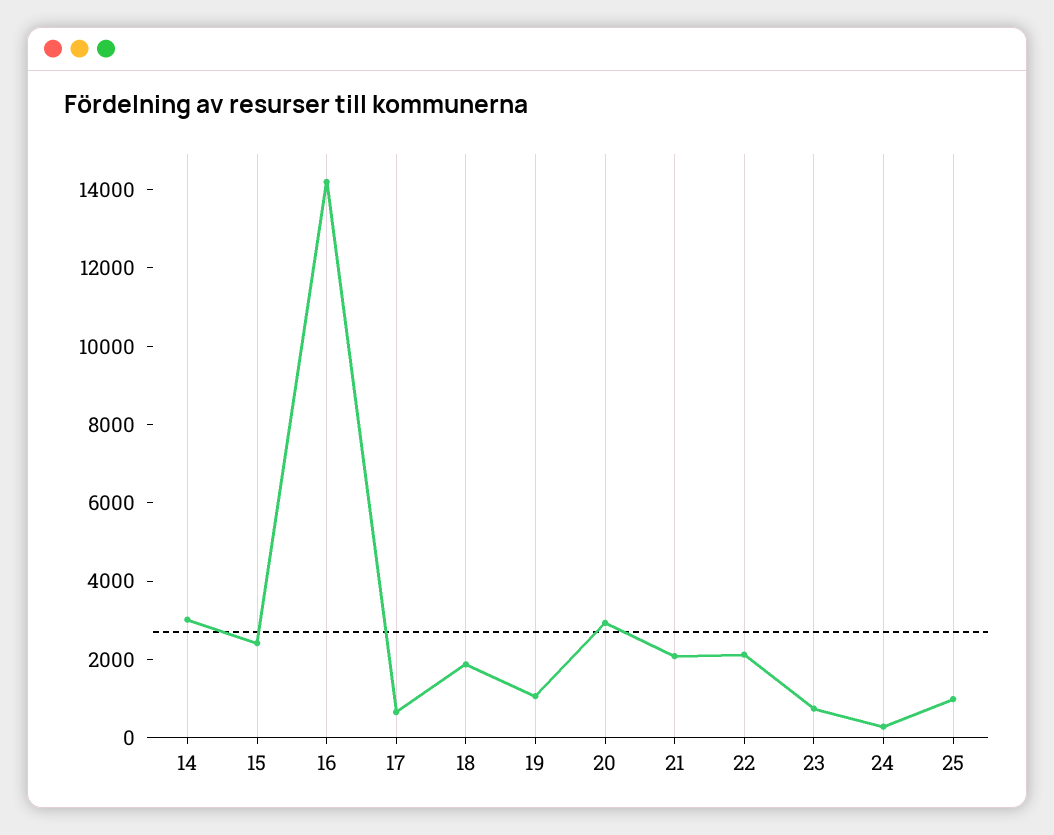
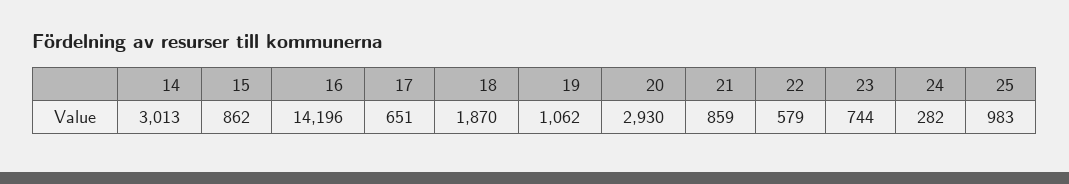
15: 2500 -> 862
21: 2000 -> 859
22: 2000 -> 579

